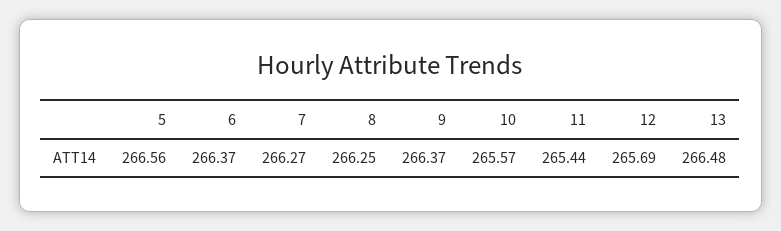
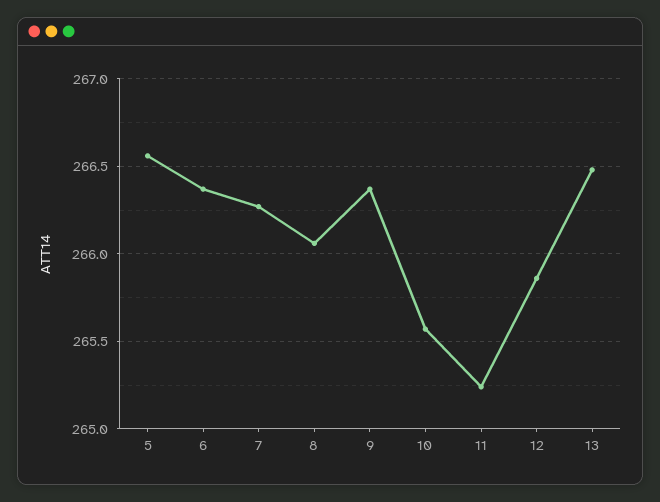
8: 266.25 -> 266.05
11: 265.44 -> 265.25
12: 265.69 -> 265.85

